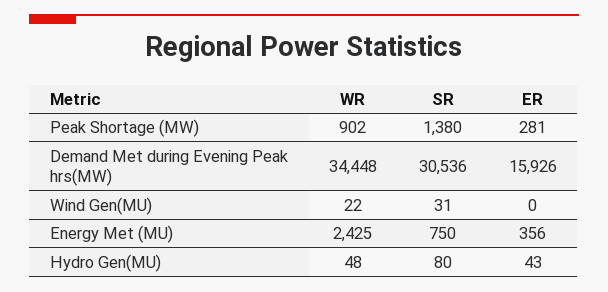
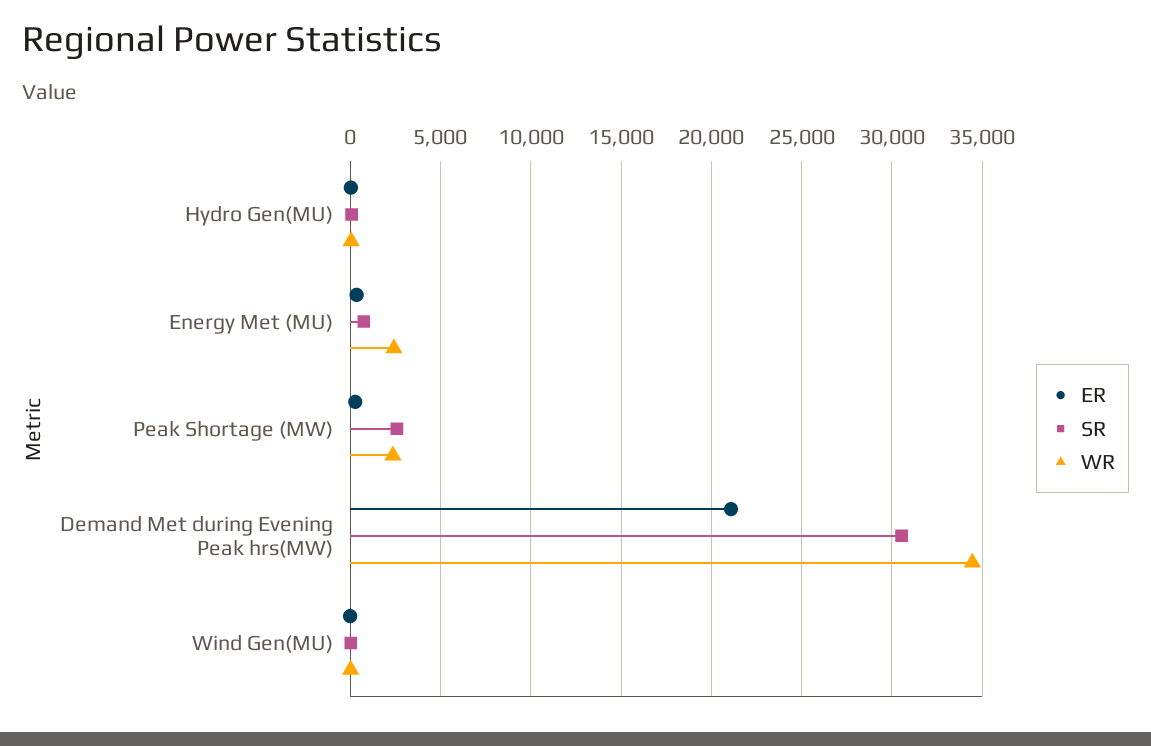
WR, Peak Shortage (MW): 902 -> 2500
SR, Peak Shortage (MW): 1380 -> 2500
ER, Demand Met during Evening Peak hrs(MW): 15926 -> 21000

